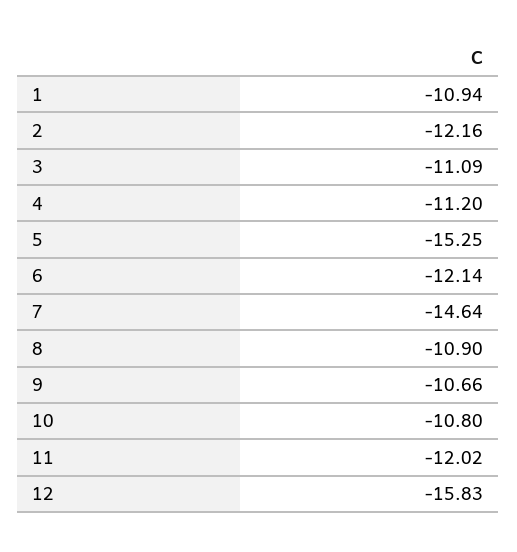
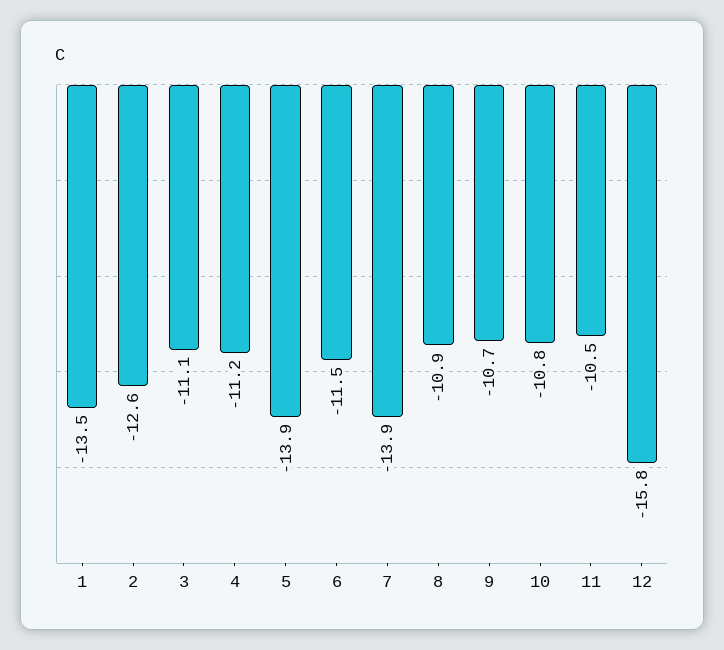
1: -10.94 -> -13.5
2: -12.16 -> -12.6
5: -15.25 -> -13.9
6: -12.14 -> -11.5
7: -14.64 -> -13.9
11: -12.02 -> -10.5

